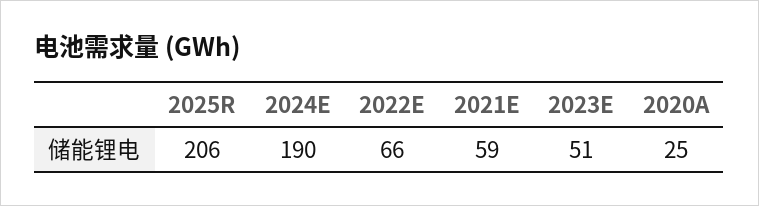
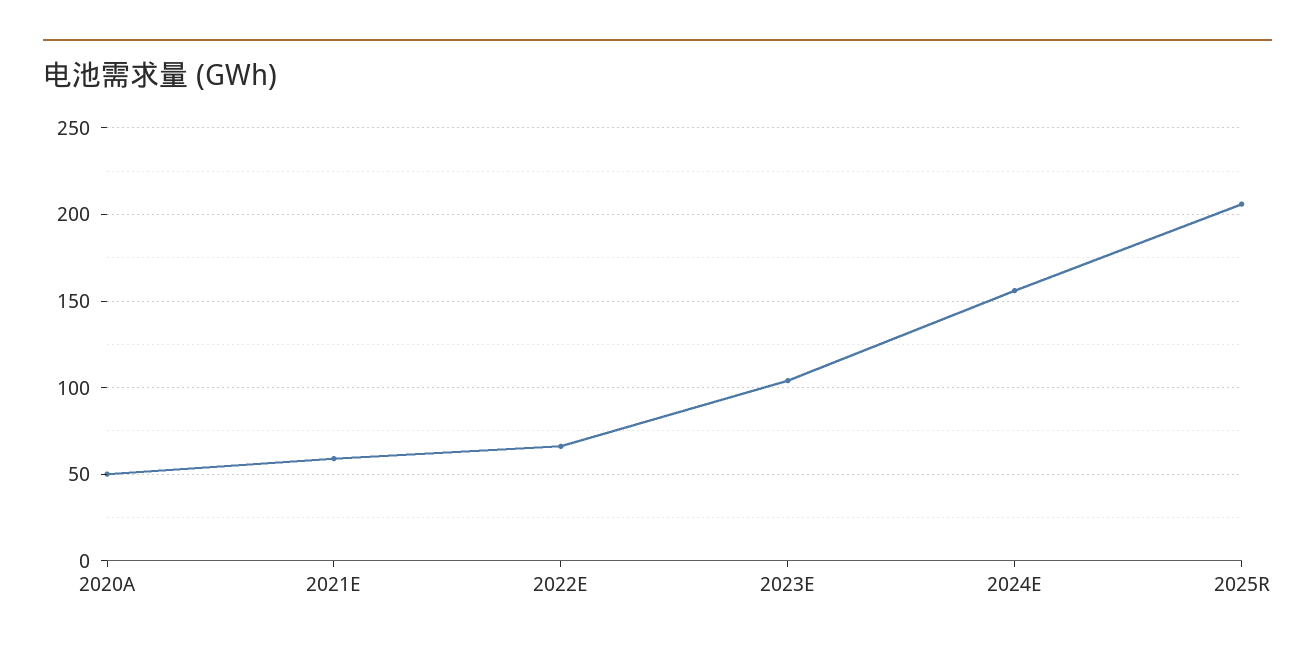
2024E: 190 -> 155
2023E: 51 -> 105
2020A: 25 -> 50

